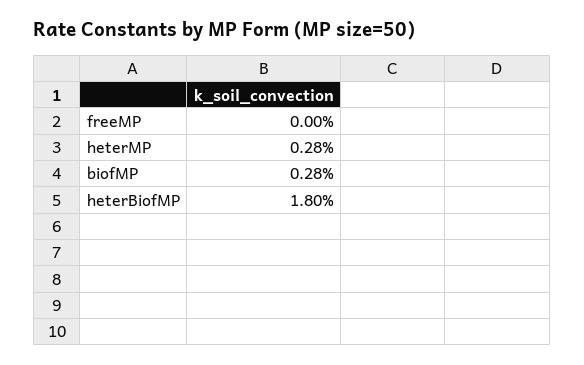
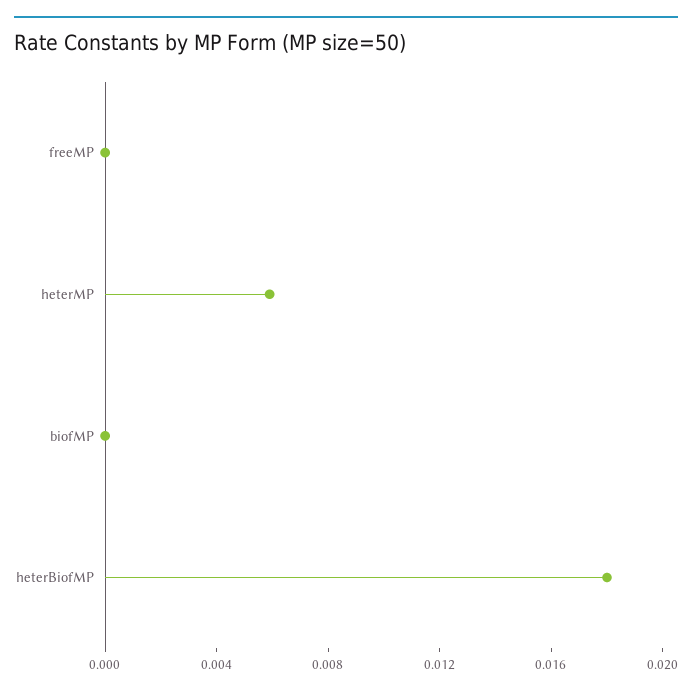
heterMP: 0.0028 -> 0.006
biofMP: 0.0028 -> 0

